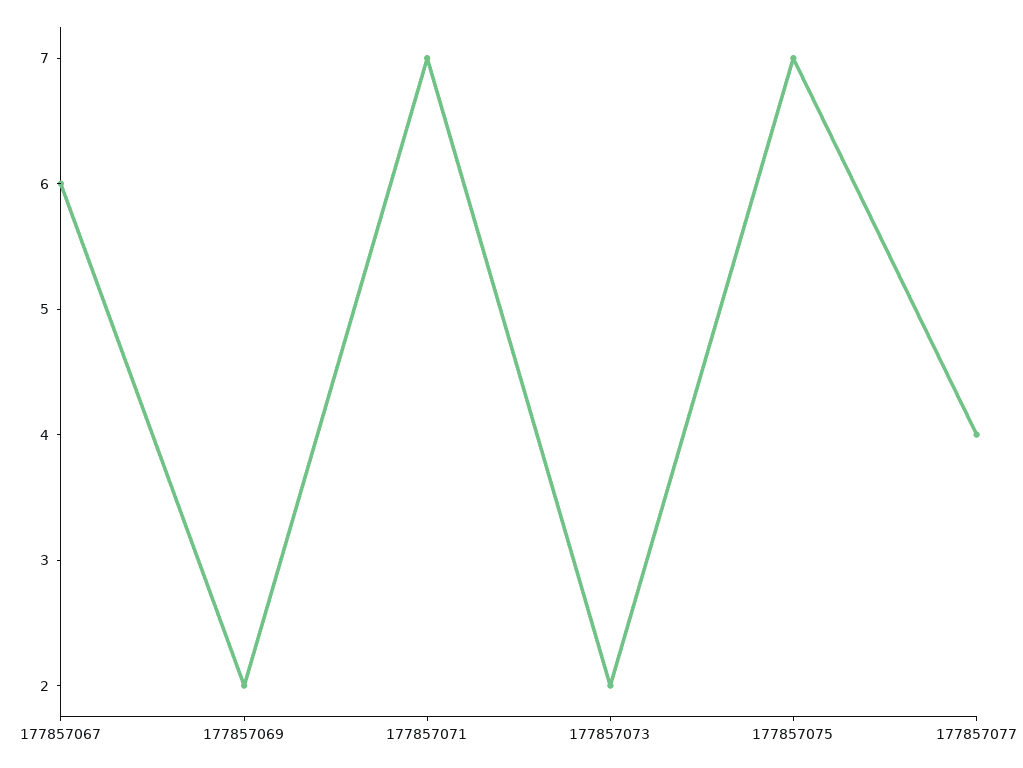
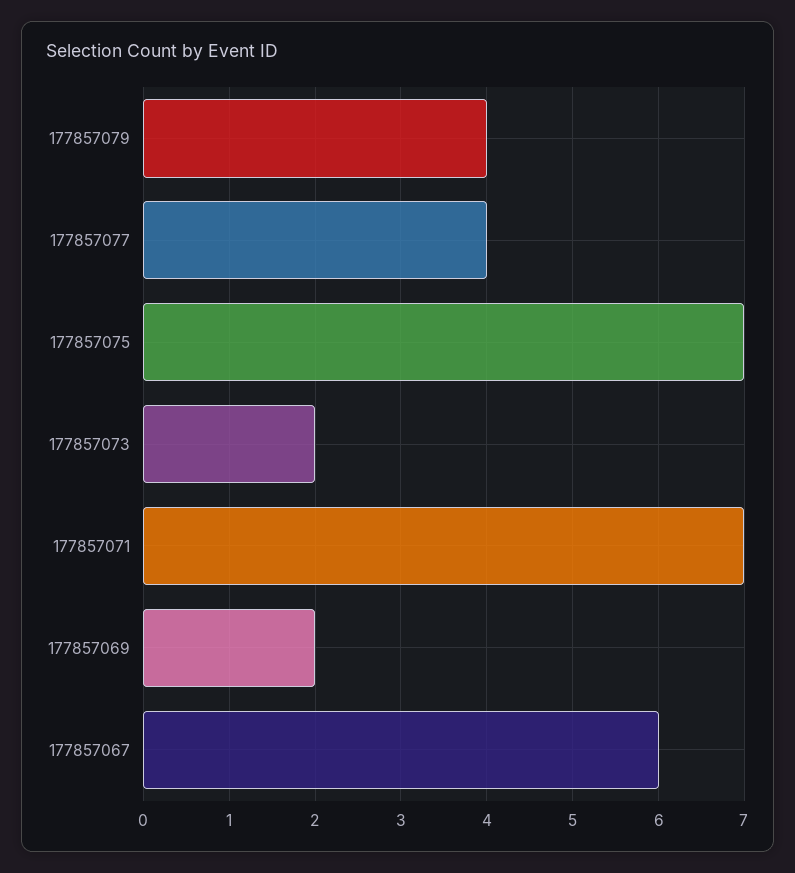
177857079: none -> 4

